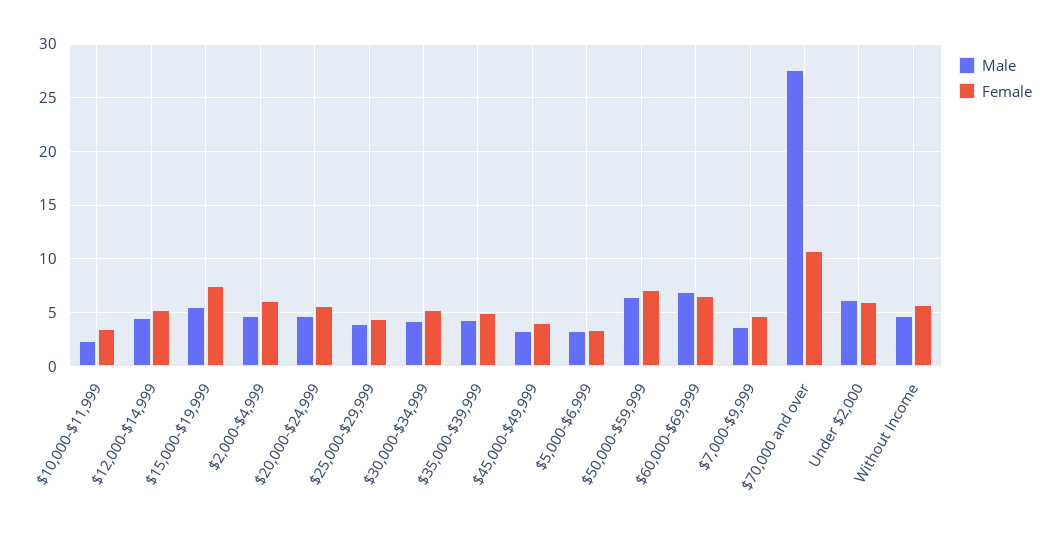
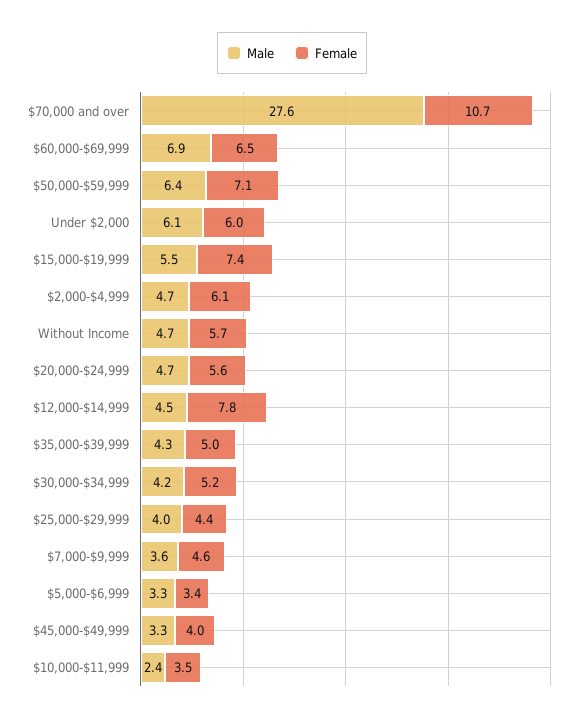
Female, $12,000-$14,999: 5 -> 7.8

